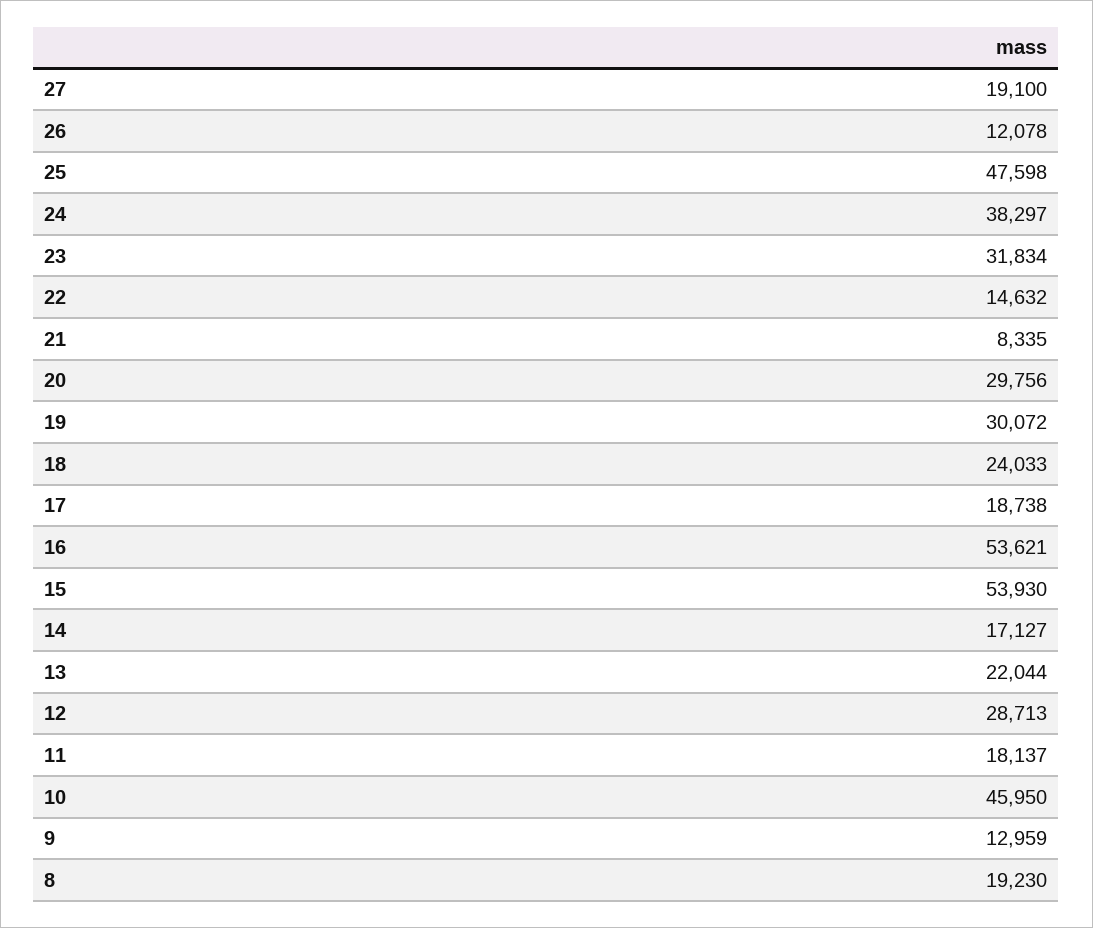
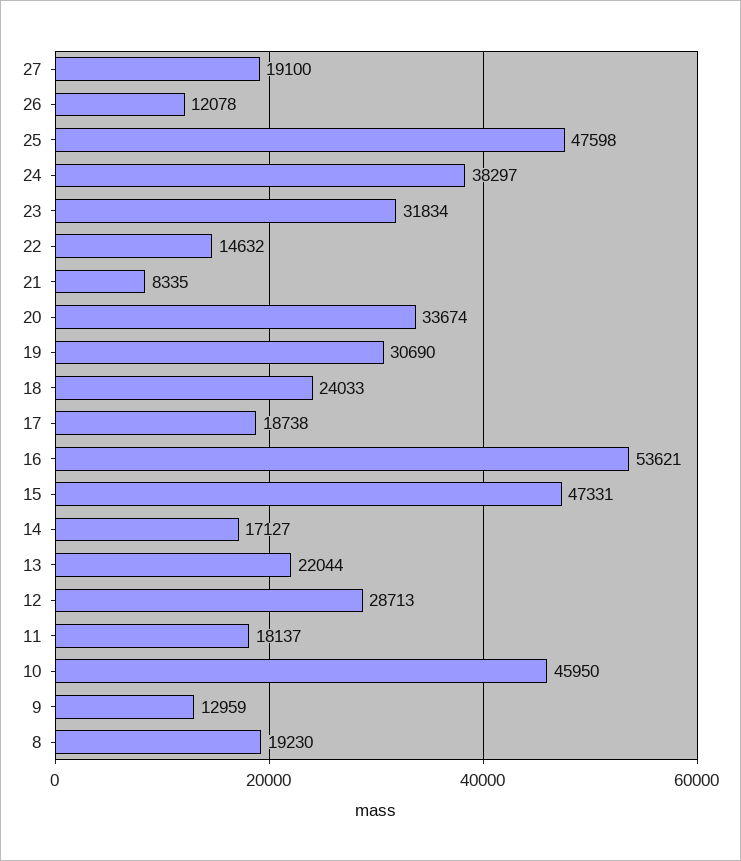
20: 29756 -> 33674
19: 30072 -> 30690
15: 53930 -> 47331

